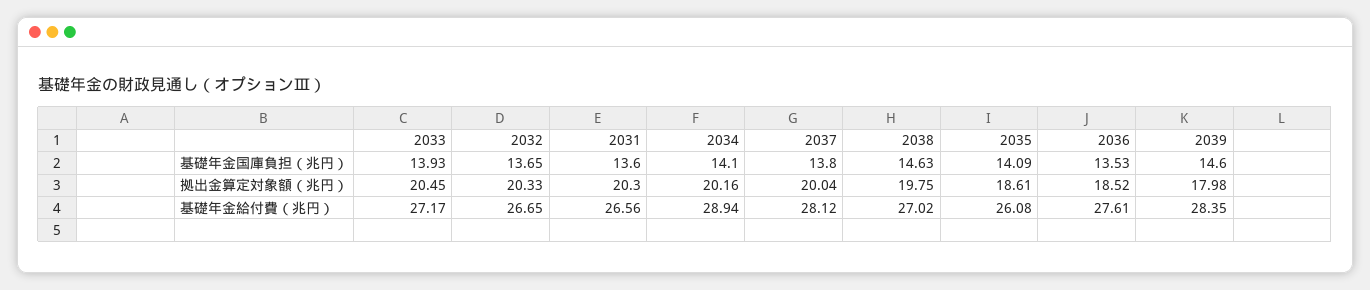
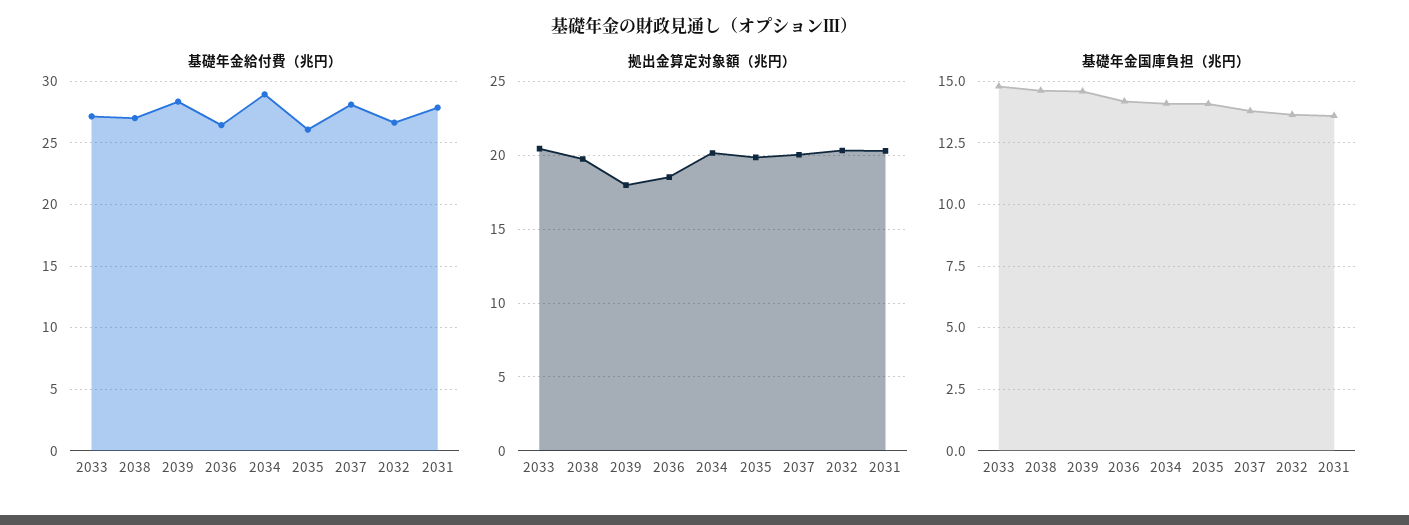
基礎年金国庫負担（兆円）, 2033: 13.93 -> 14.75
基礎年金国庫負担（兆円）, 2036: 13.53 -> 14.25
拠出金算定対象額（兆円）, 2035: 18.61 -> 20
基礎年金給付費（兆円）, 2031: 26.56 -> 28
基礎年金給付費（兆円）, 2036: 27.61 -> 26.5

